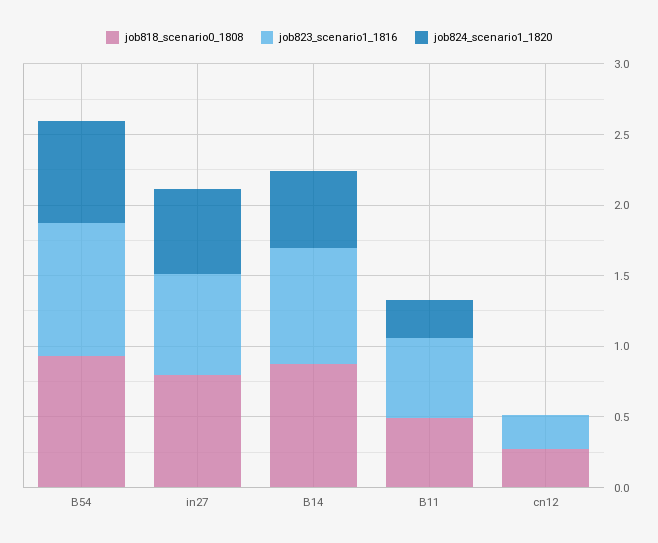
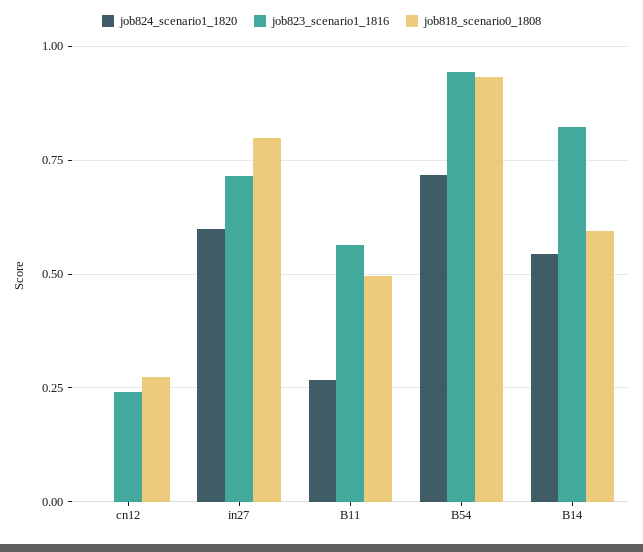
job818_scenario0_1808, B14: 0.9 -> 0.6

